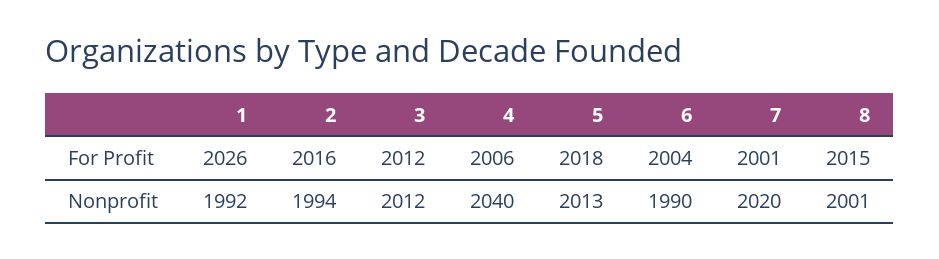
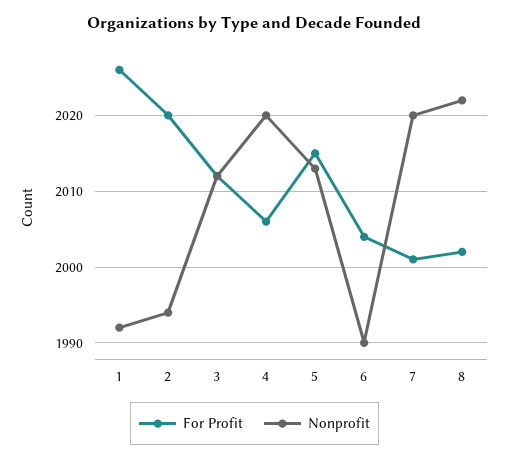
For Profit, 2: 2016 -> 2020
For Profit, 5: 2018 -> 2015
For Profit, 8: 2015 -> 2002
Nonprofit, 4: 2040 -> 2020
Nonprofit, 8: 2001 -> 2022

